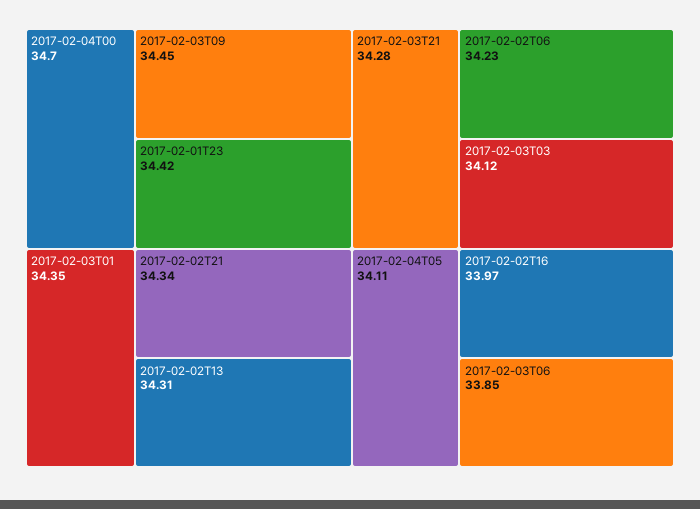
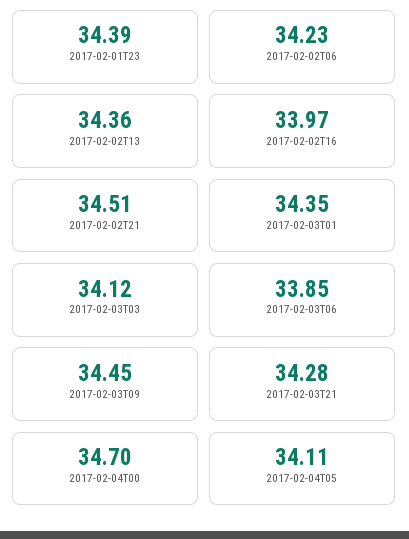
2017-02-01T23: 34.42 -> 34.39
2017-02-02T21: 34.34 -> 34.51
2017-02-02T13: 34.31 -> 34.36

